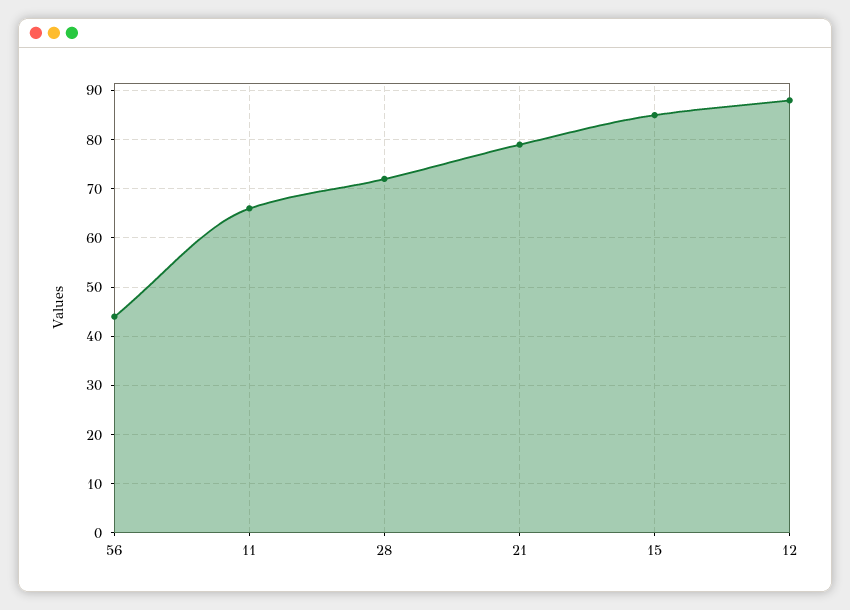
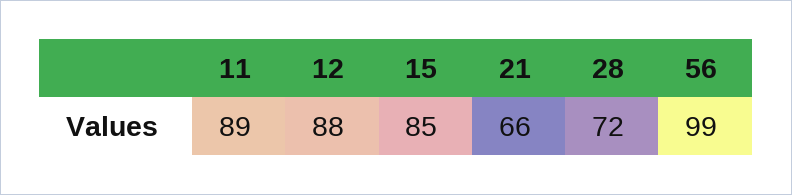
56: 45 -> 99
11: 65 -> 89
21: 80 -> 66

